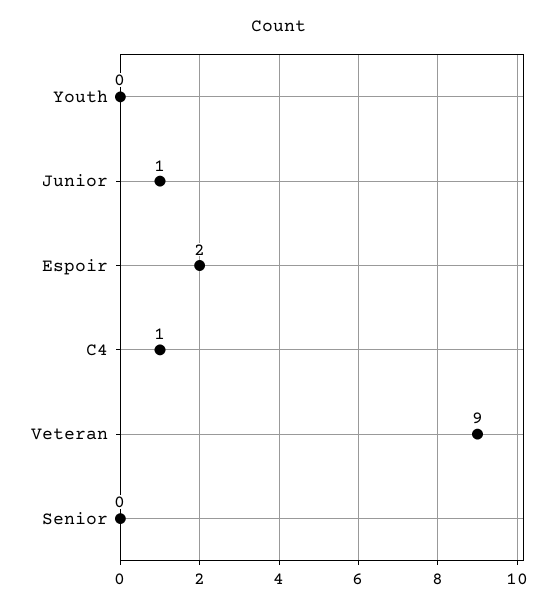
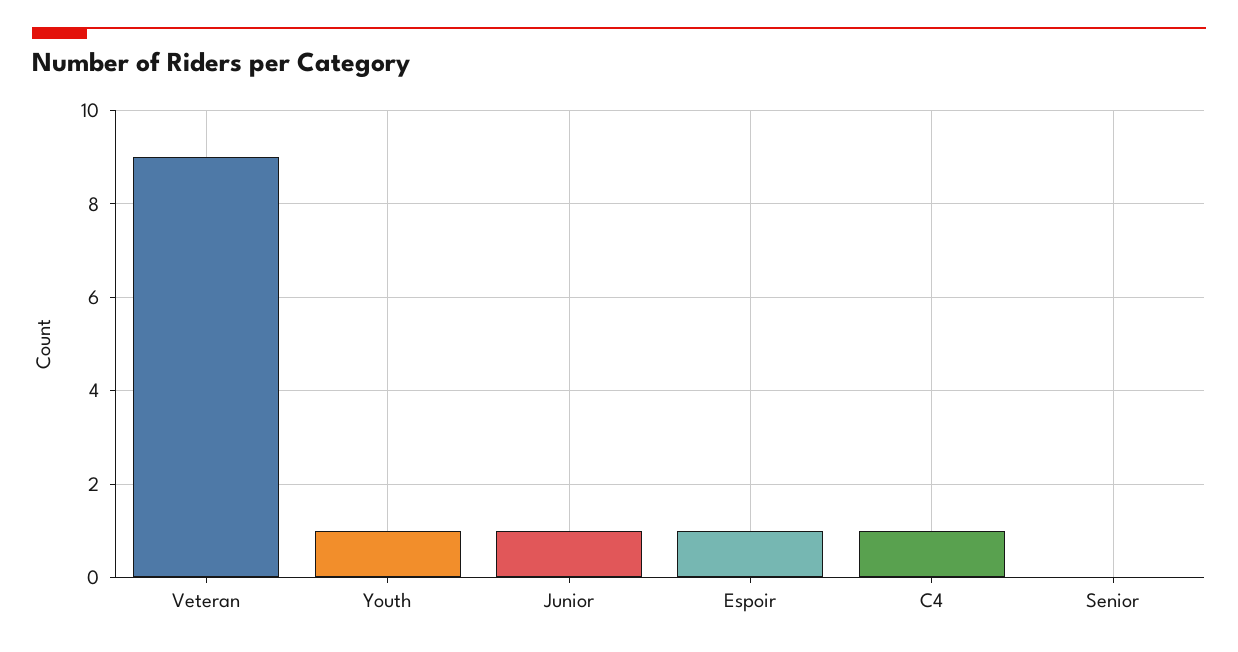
Youth: 0 -> 1
Espoir: 2 -> 1

